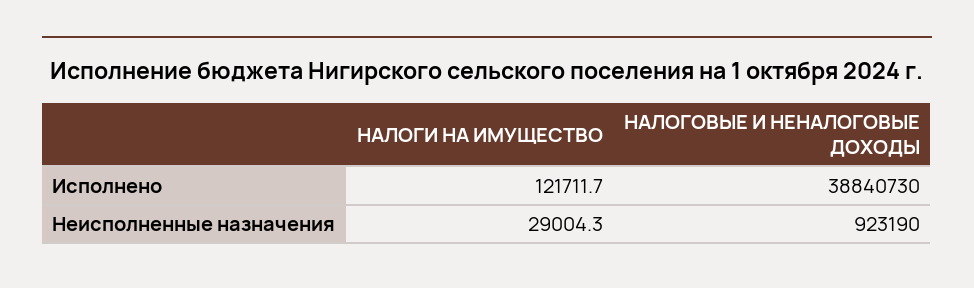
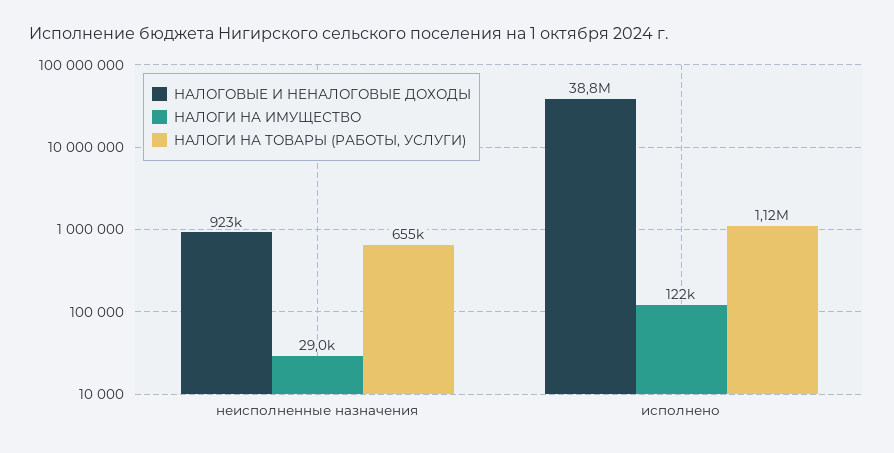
НАЛОГИ НА ТОВАРЫ (РАБОТЫ, УСЛУГИ), Неисполненные назначения: none -> 655000
НАЛОГИ НА ТОВАРЫ (РАБОТЫ, УСЛУГИ), Исполнено: none -> 1120000

